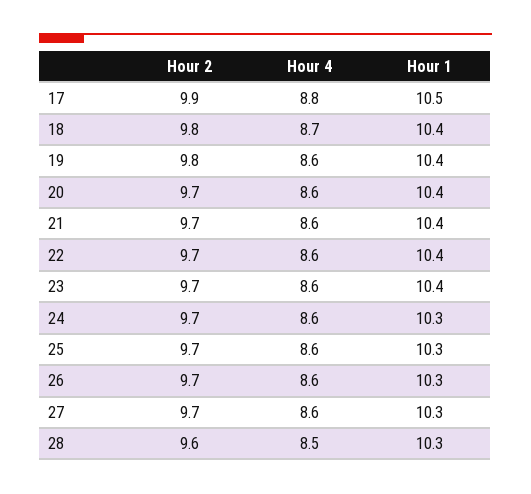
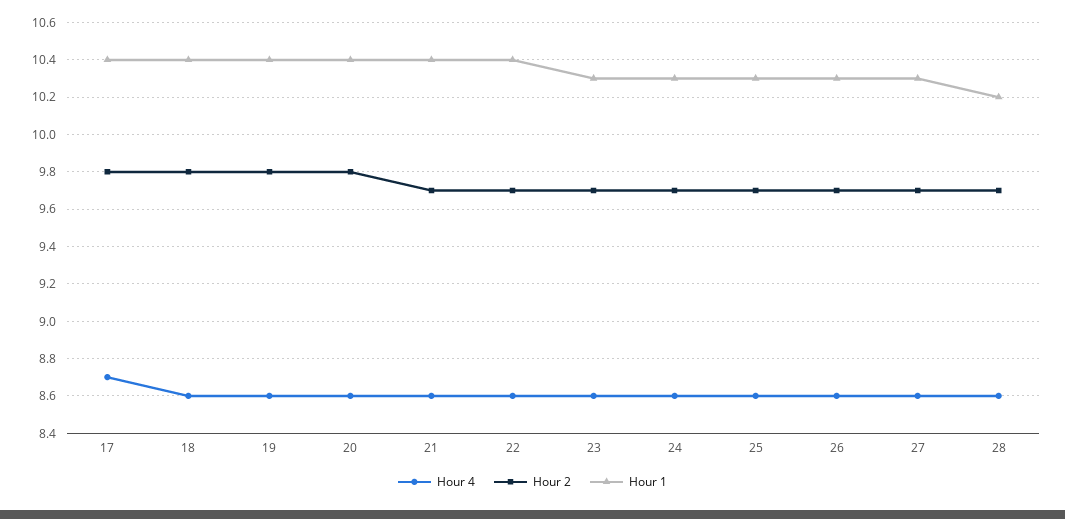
Hour 2, 17: 9.9 -> 9.8
Hour 4, 17: 8.8 -> 8.7
Hour 1, 17: 10.5 -> 10.4
Hour 4, 18: 8.7 -> 8.6
Hour 2, 20: 9.7 -> 9.8
Hour 1, 23: 10.4 -> 10.3
Hour 2, 28: 9.6 -> 9.7
Hour 4, 28: 8.5 -> 8.6
Hour 1, 28: 10.3 -> 10.2

